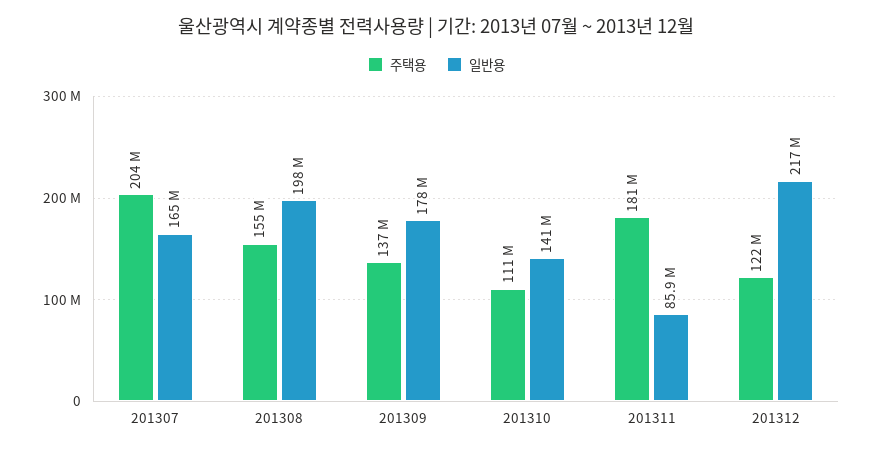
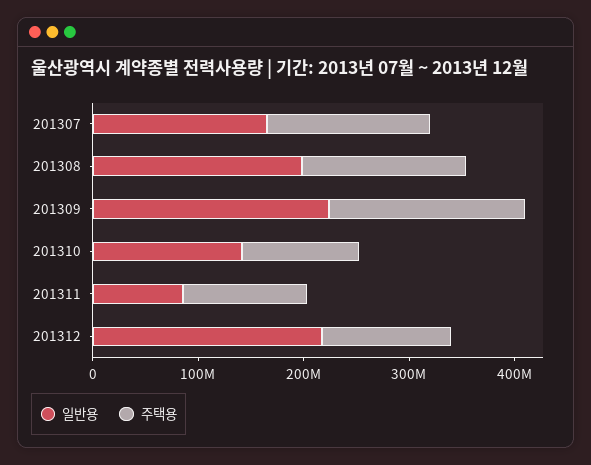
주택용, 201307: 204000000 -> 160000000
주택용, 201309: 137000000 -> 180000000
일반용, 201309: 178000000 -> 220000000
주택용, 201311: 181000000 -> 120000000

